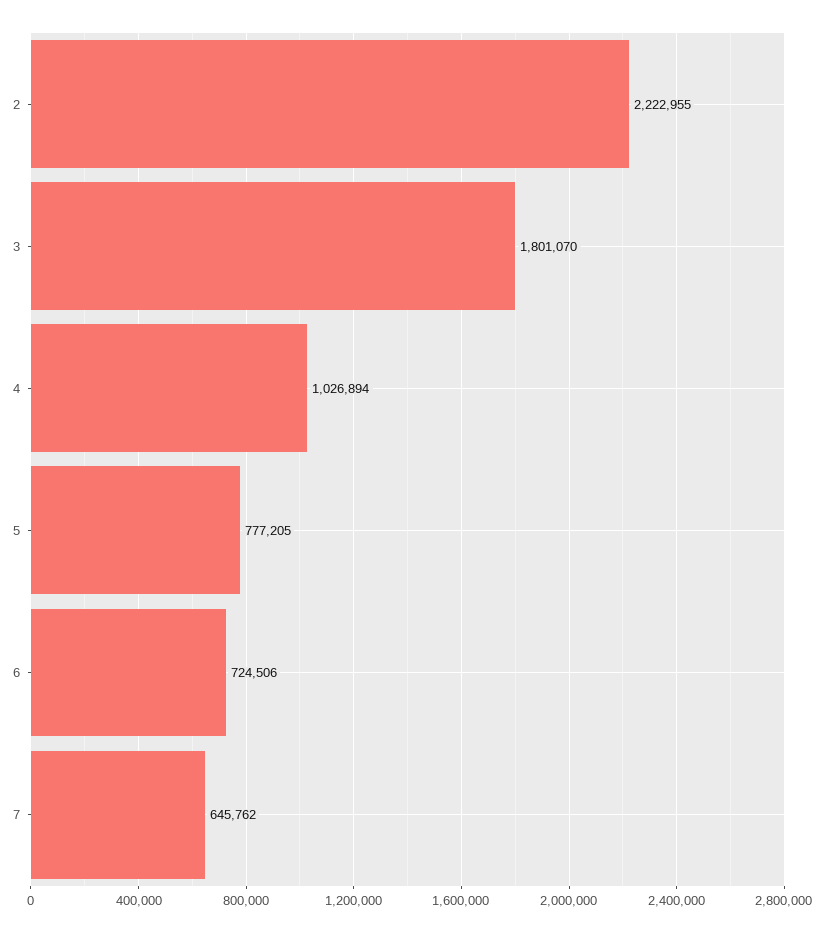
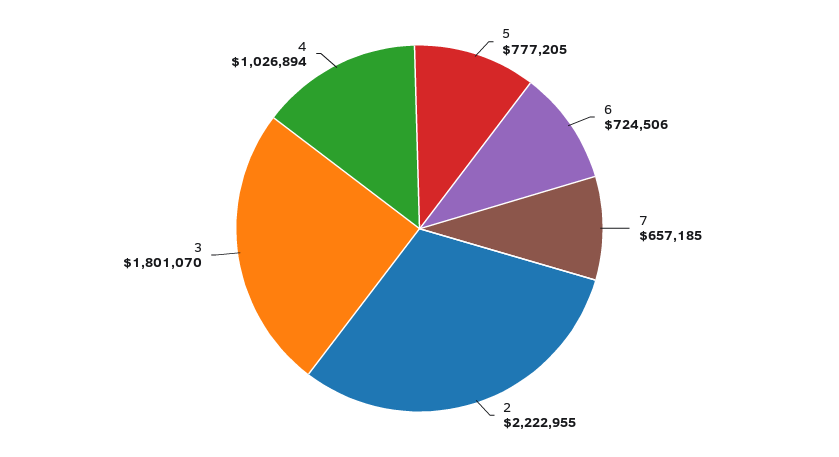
7: 645762 -> 657185

